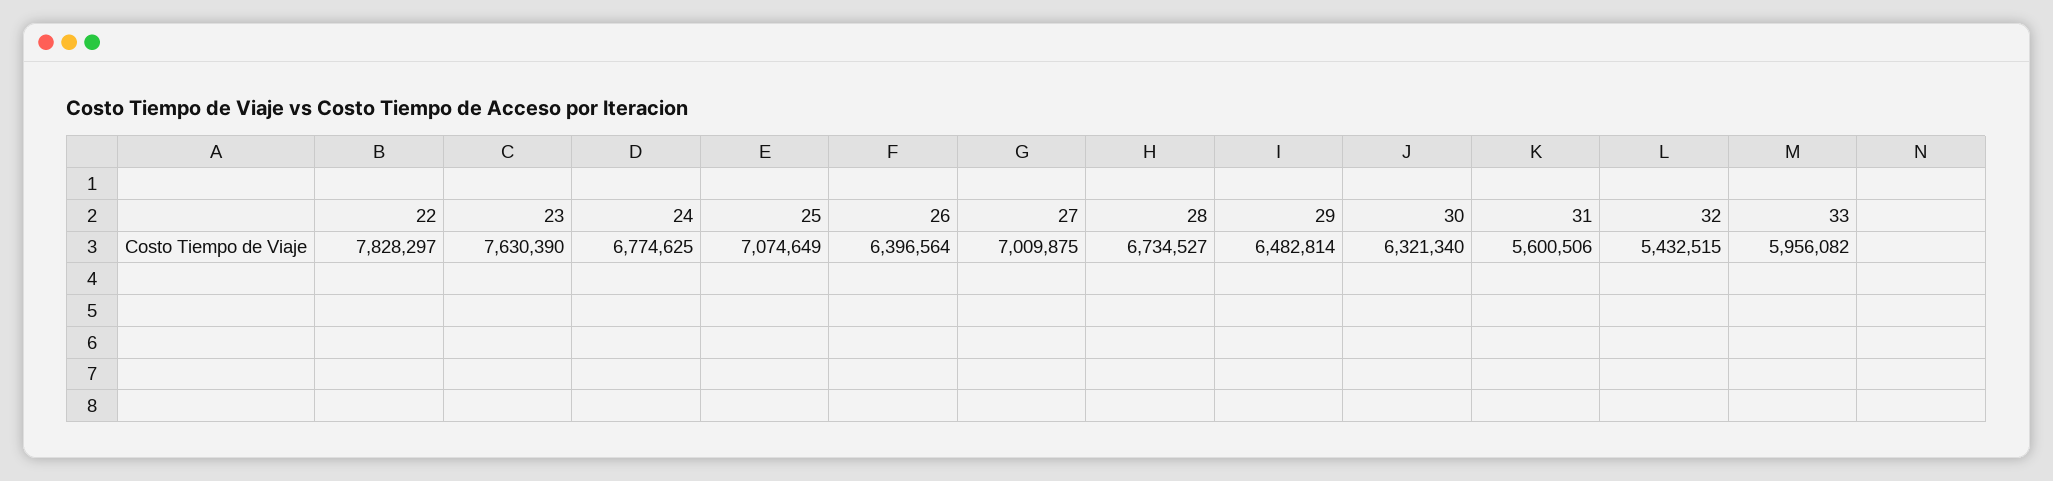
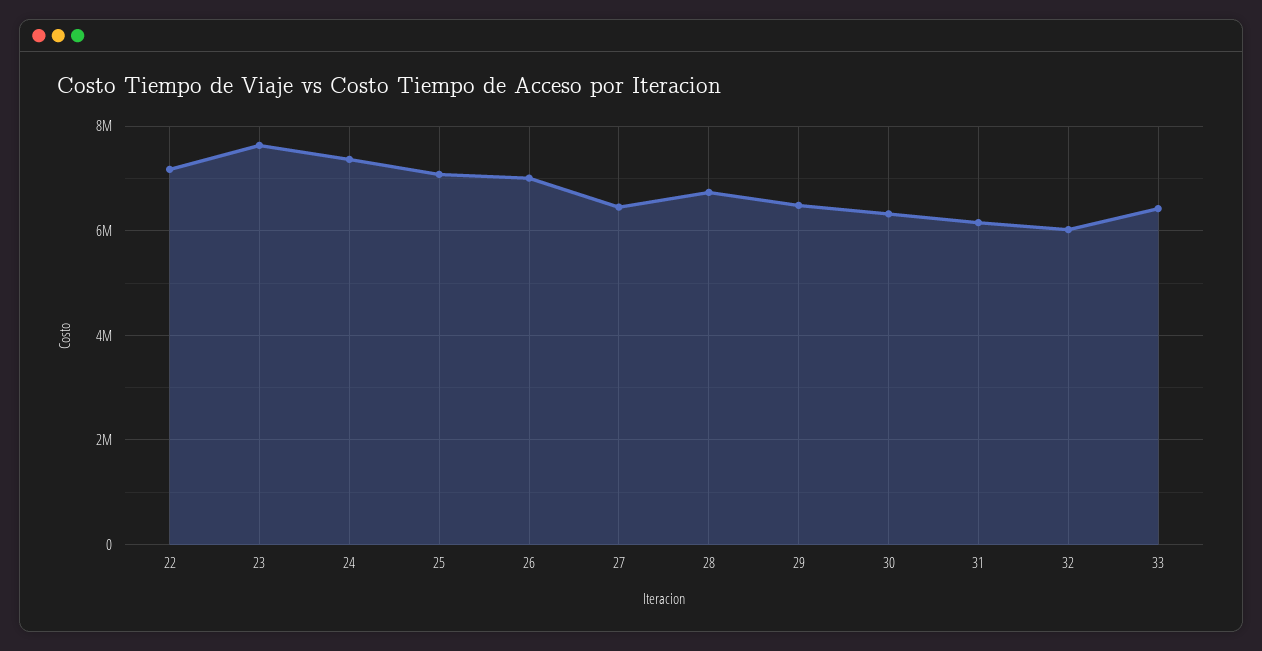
22: 7828297 -> 7200000
24: 6774625 -> 7400000
26: 6396564 -> 7000000
27: 7009875 -> 6400000
31: 5600506 -> 6200000
32: 5432515 -> 6000000
33: 5956082 -> 6400000

